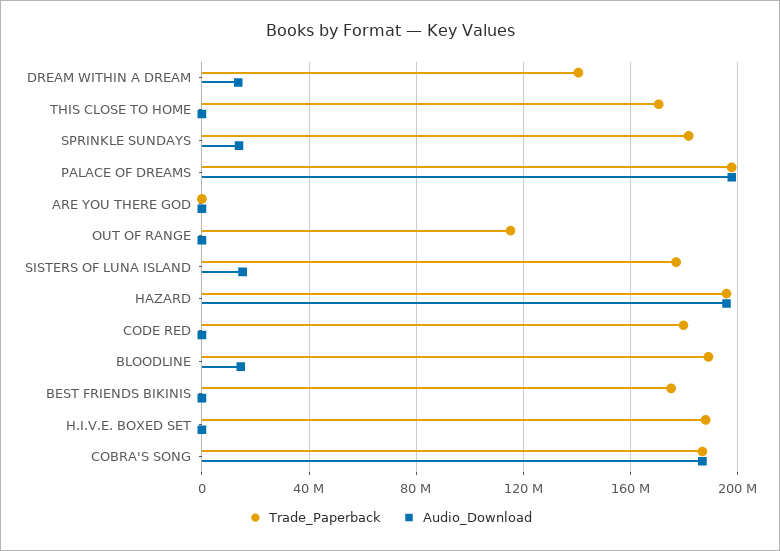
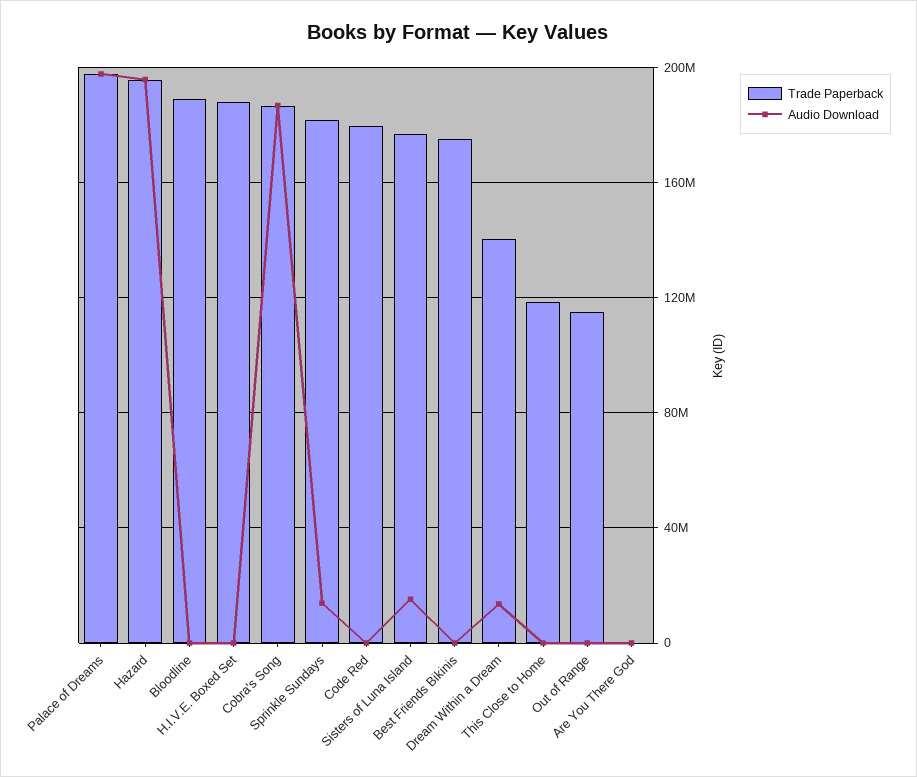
Trade_Paperback, THIS CLOSE TO HOME: 170000000 -> 120000000
Audio_Download, BLOODLINE: 15000000 -> 0

